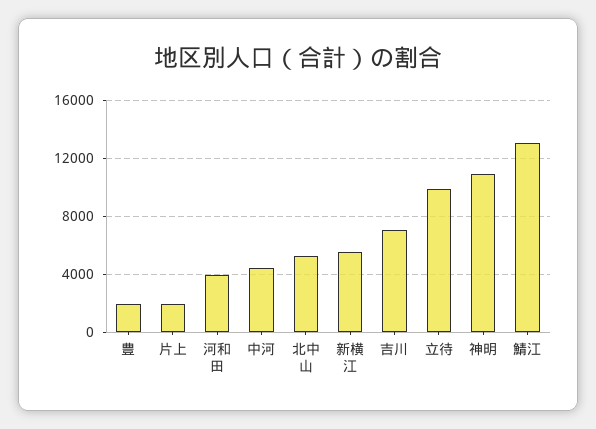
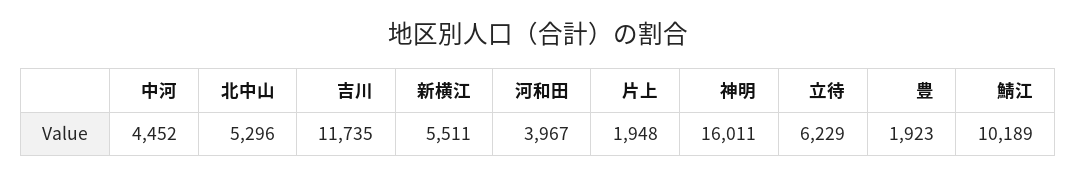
吉川: 7000 -> 11735
立待: 10000 -> 6229
神明: 11000 -> 16011
鯖江: 13000 -> 10189

